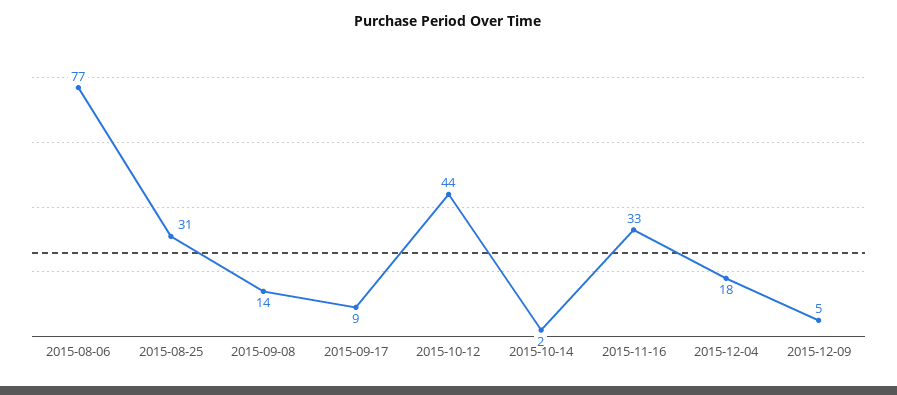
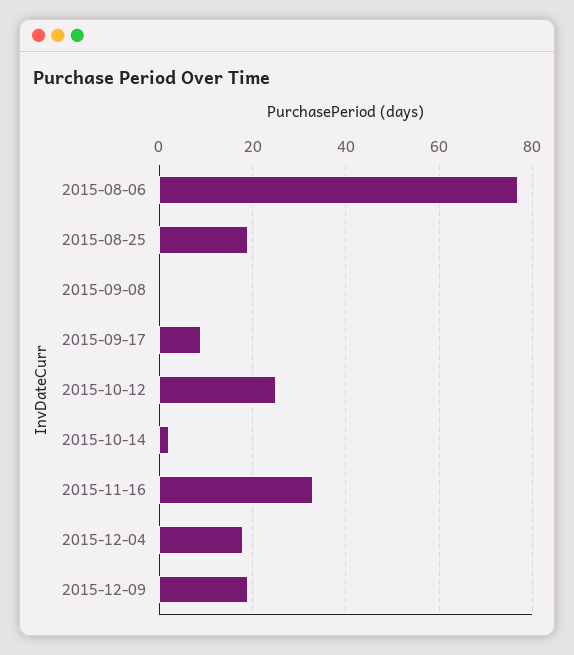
2015-08-25: 31 -> 20
2015-09-08: 14 -> 0
2015-10-12: 44 -> 25
2015-12-09: 5 -> 20

